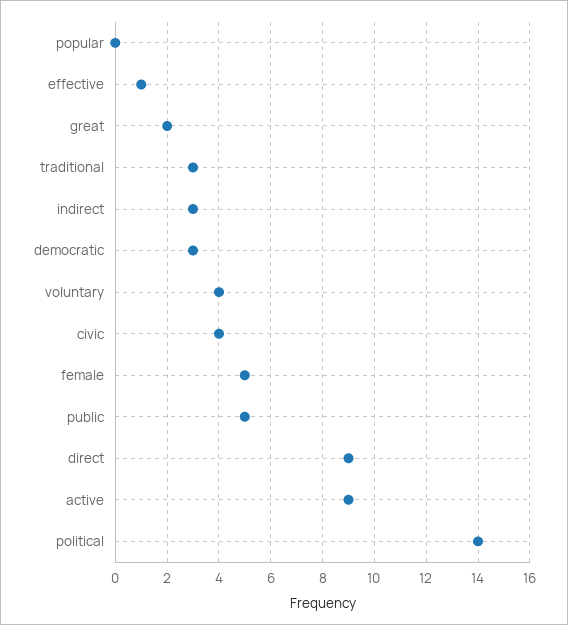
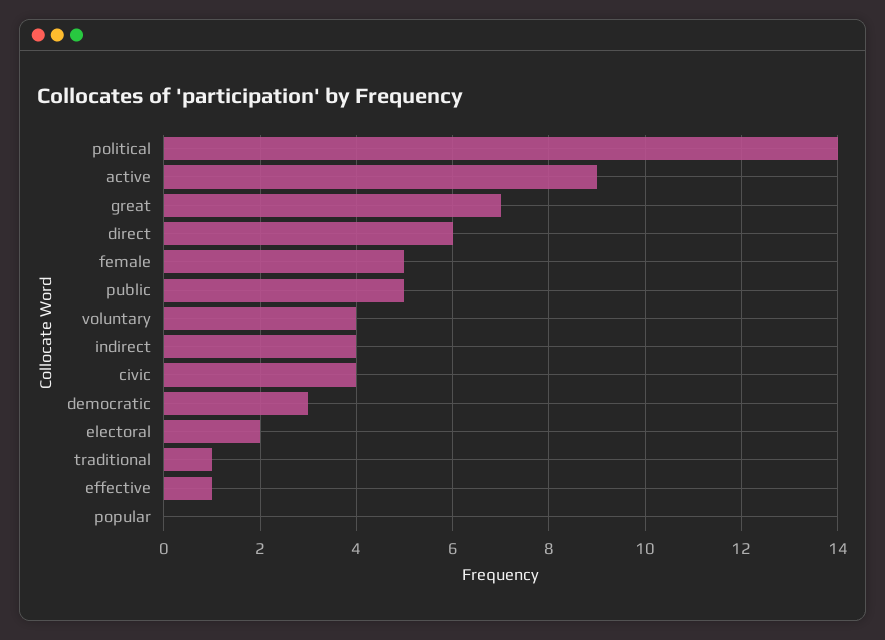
great: 2 -> 7
traditional: 3 -> 1
indirect: 3 -> 4
direct: 9 -> 6
electoral: none -> 2

